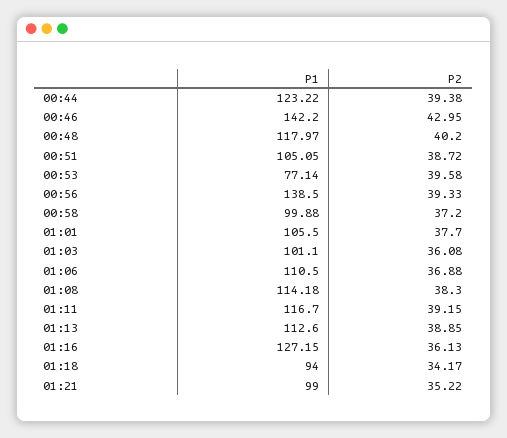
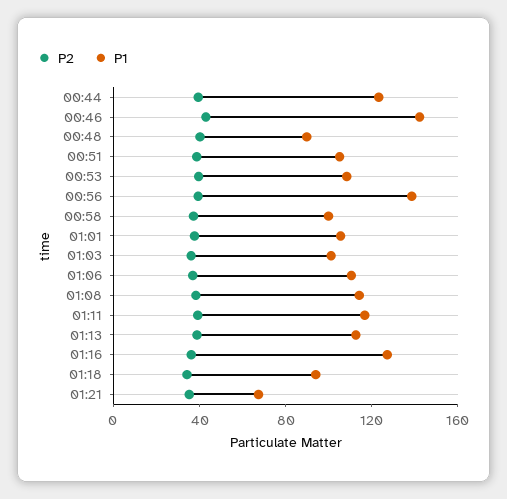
P1, 00:48: 117.97 -> 90
P1, 00:53: 77.14 -> 110
P1, 01:21: 99 -> 70

